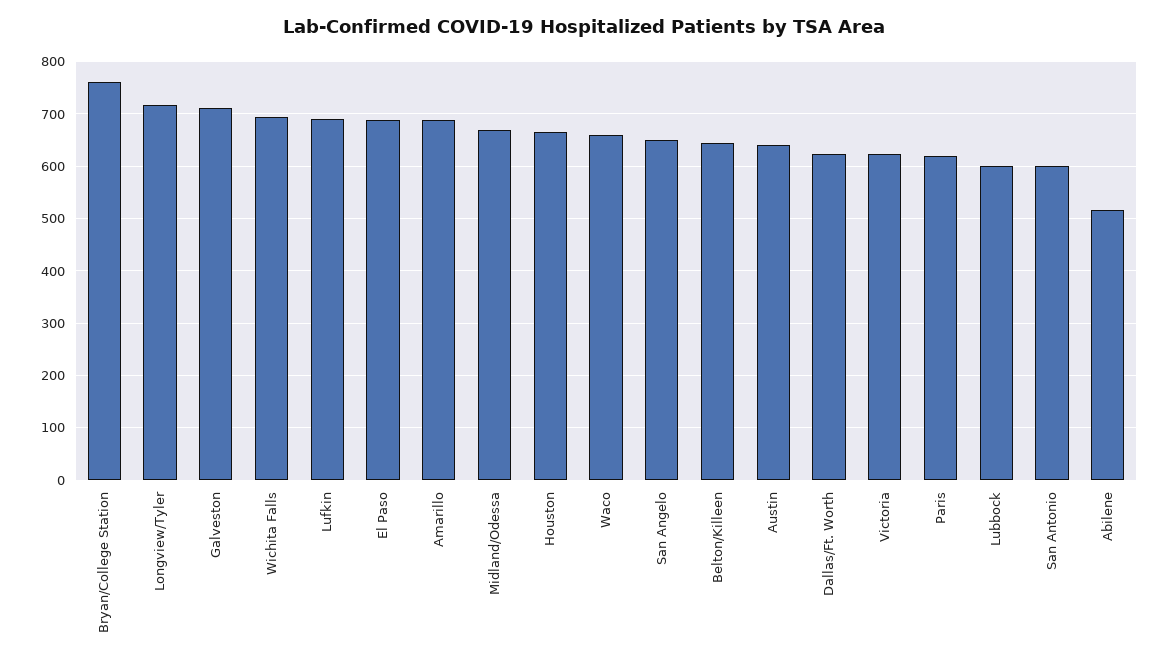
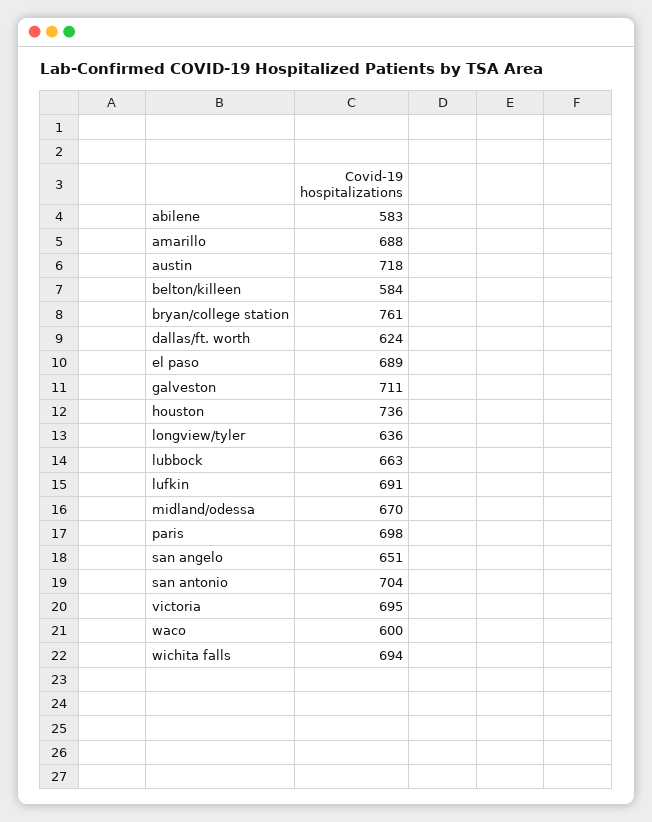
Longview/Tyler: 720 -> 636
Houston: 660 -> 736
Waco: 660 -> 600
Belton/Killeen: 640 -> 584
Austin: 640 -> 718
Victoria: 620 -> 695
Paris: 620 -> 698
Lubbock: 600 -> 663
San Antonio: 600 -> 704
Abilene: 520 -> 583

